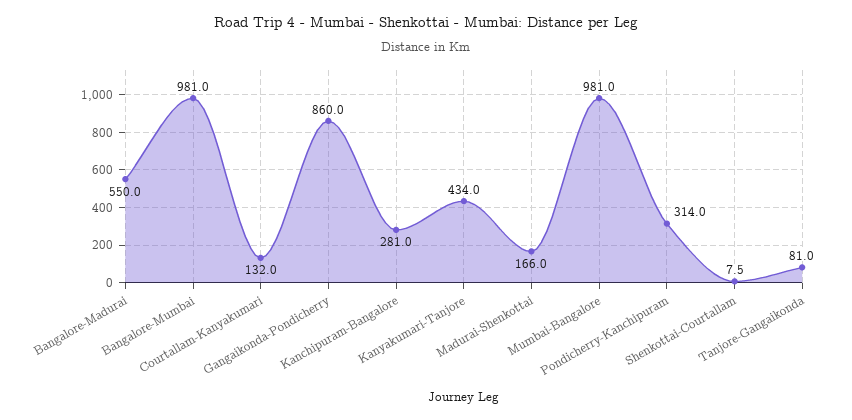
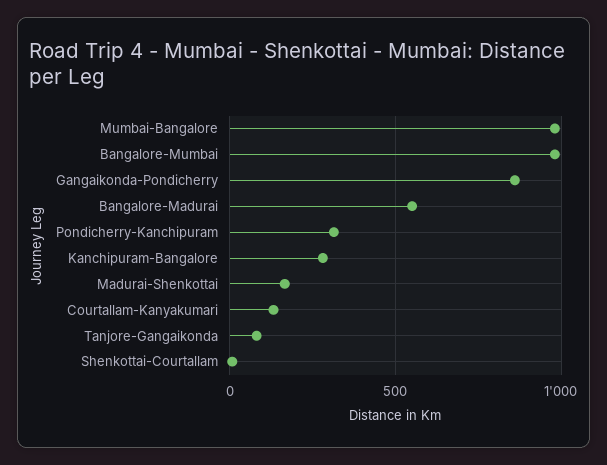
Kanyakumari-Tanjore: 434 -> none

